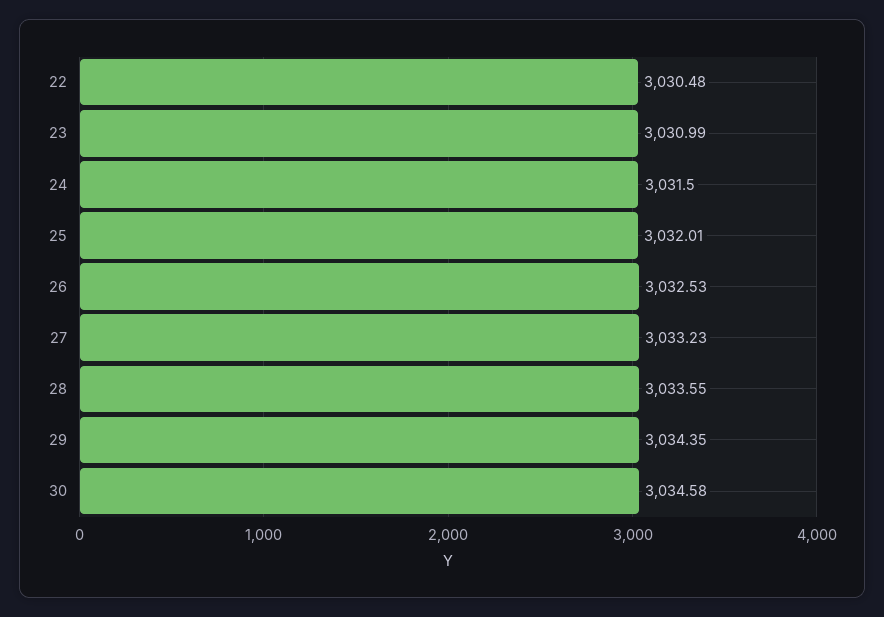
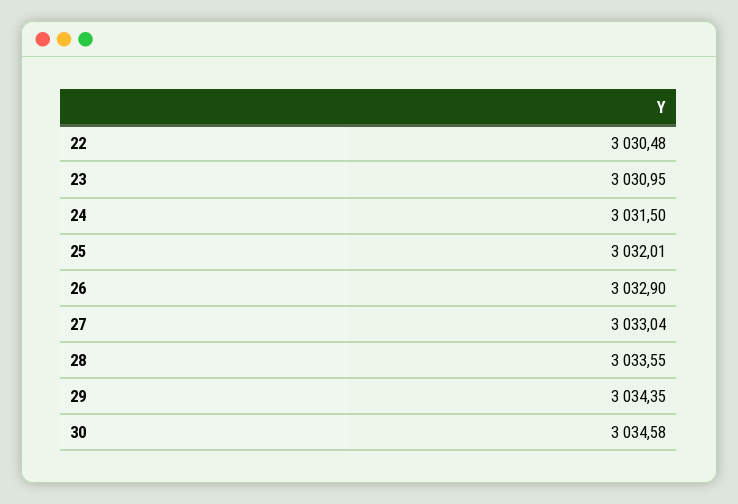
23: 3030.99 -> 3030.95
26: 3032.53 -> 3032.9
27: 3033.23 -> 3033.04

